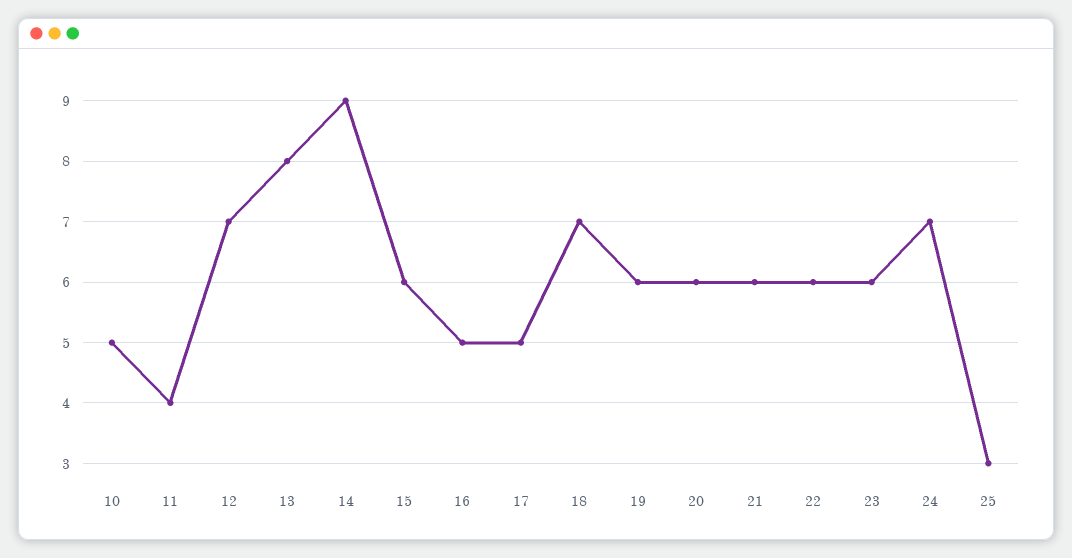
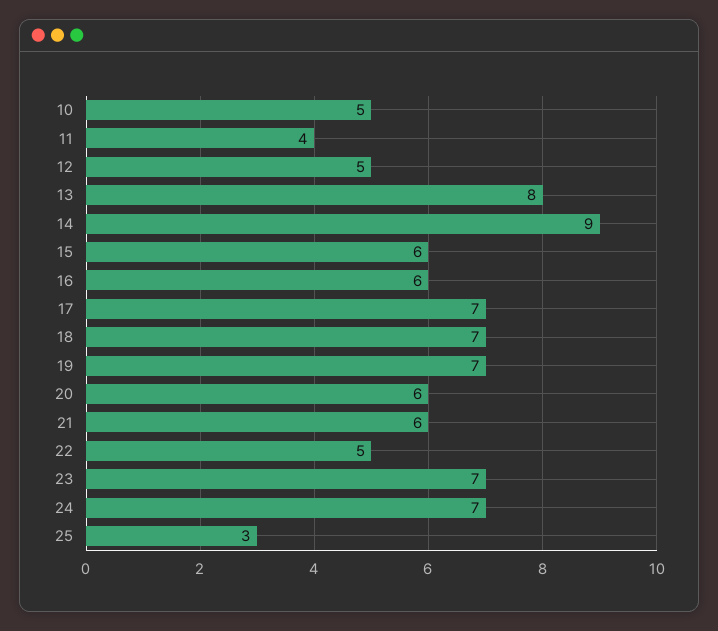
12: 7 -> 5
16: 5 -> 6
17: 5 -> 7
19: 6 -> 7
22: 6 -> 5
23: 6 -> 7

